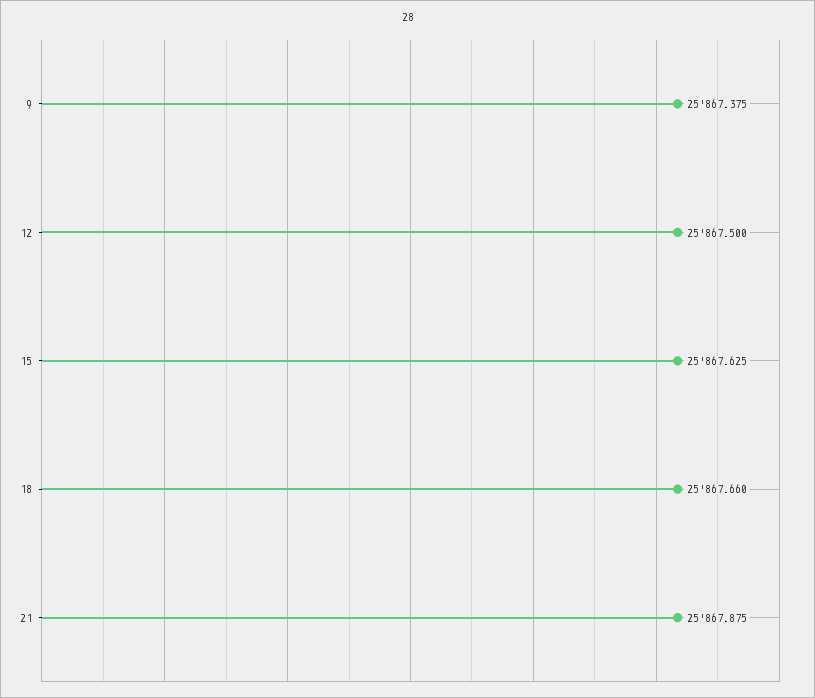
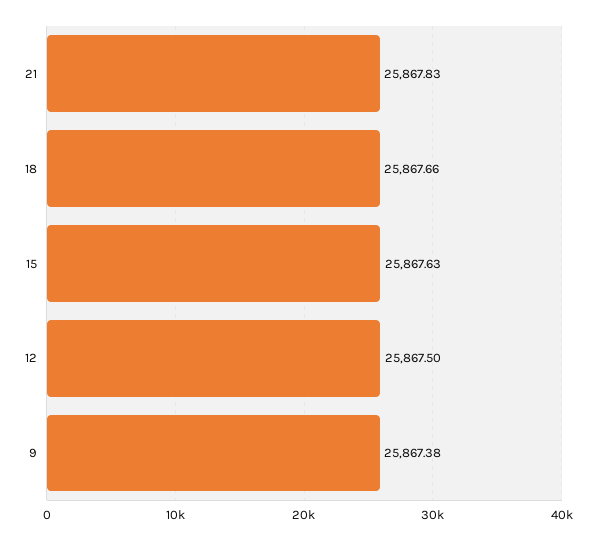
21: 25867.875 -> 25867.83

